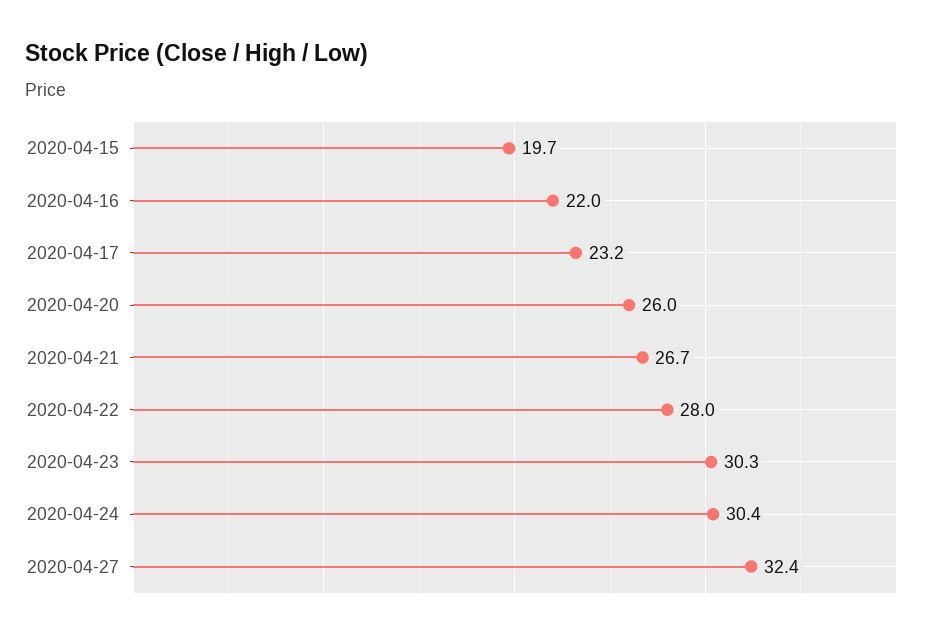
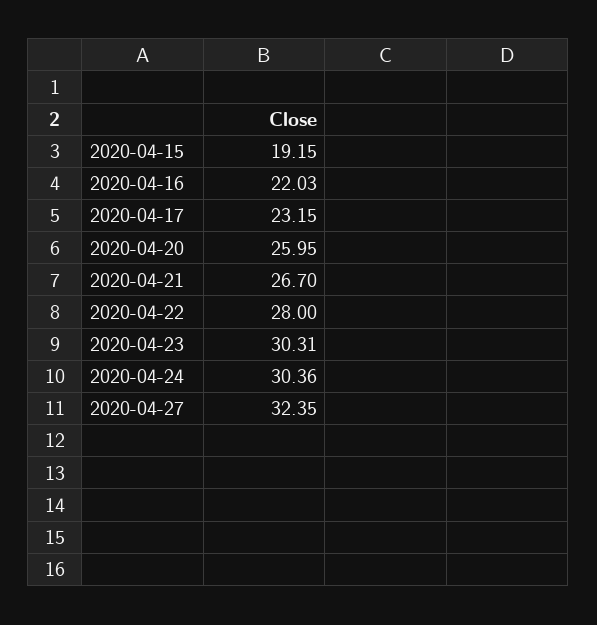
2020-04-15: 19.7 -> 19.15

